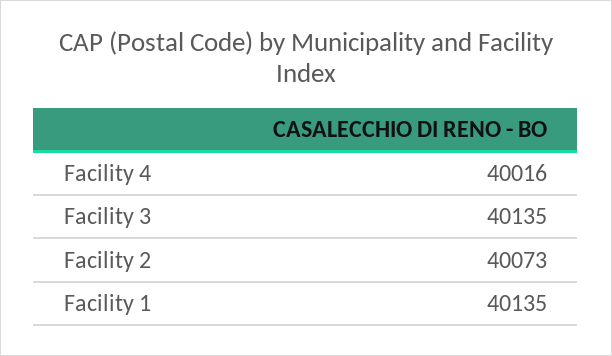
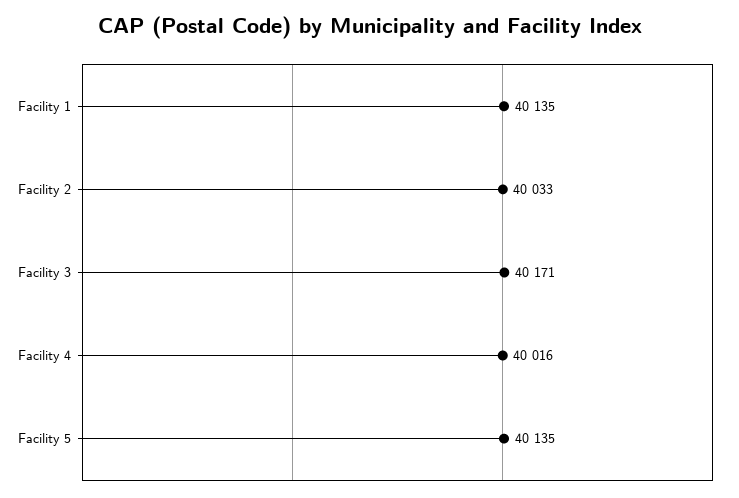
Facility 3: 40135 -> 40171
Facility 2: 40073 -> 40033
Facility 5: none -> 40135

